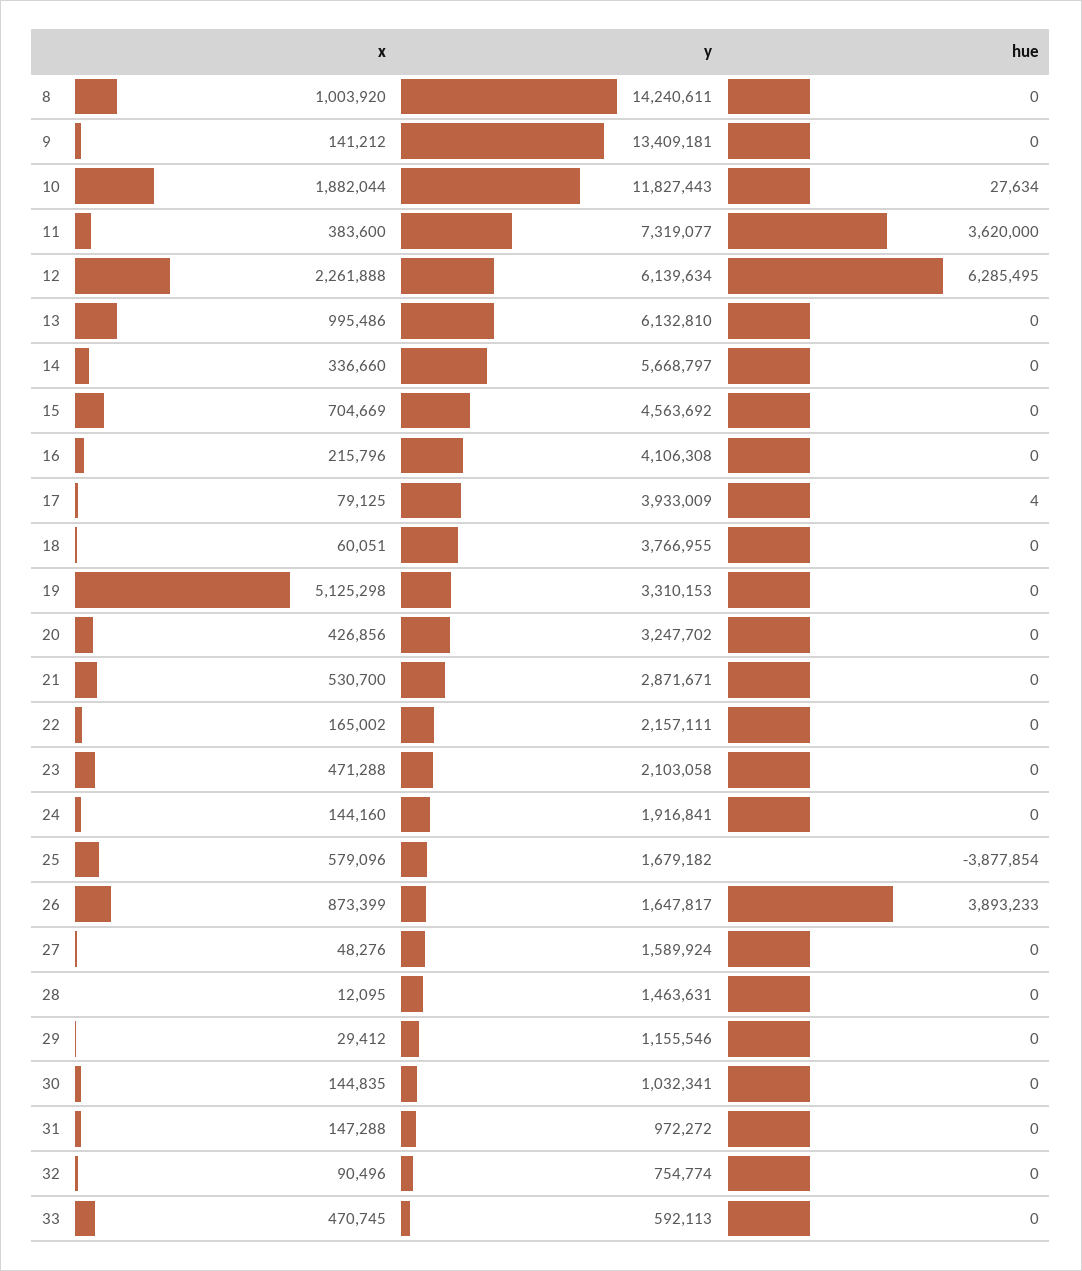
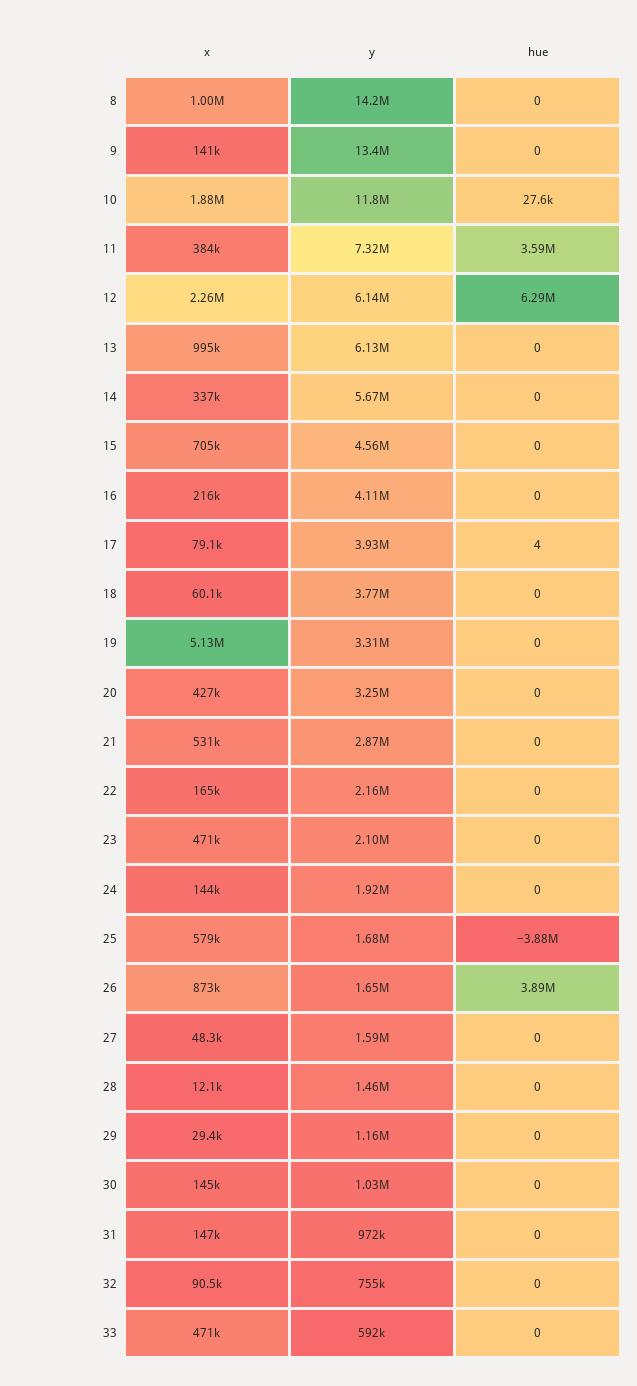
hue, 11: 3620000 -> 3590000

